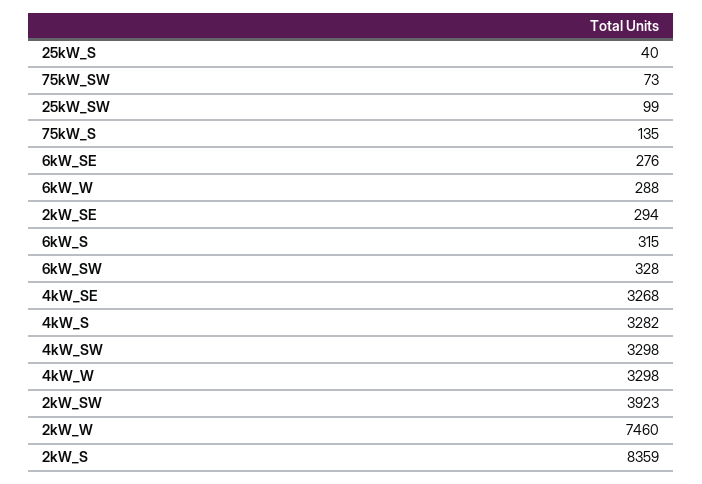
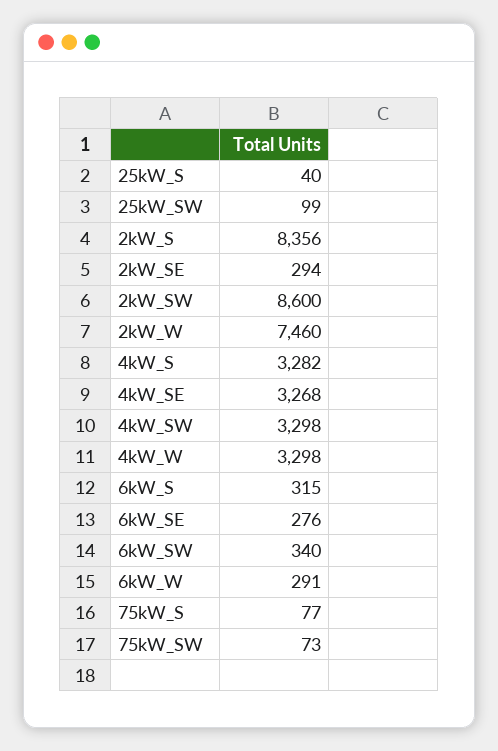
75kW_S: 135 -> 77
6kW_W: 288 -> 291
6kW_SW: 328 -> 340
2kW_SW: 3923 -> 8600
2kW_S: 8359 -> 8356

